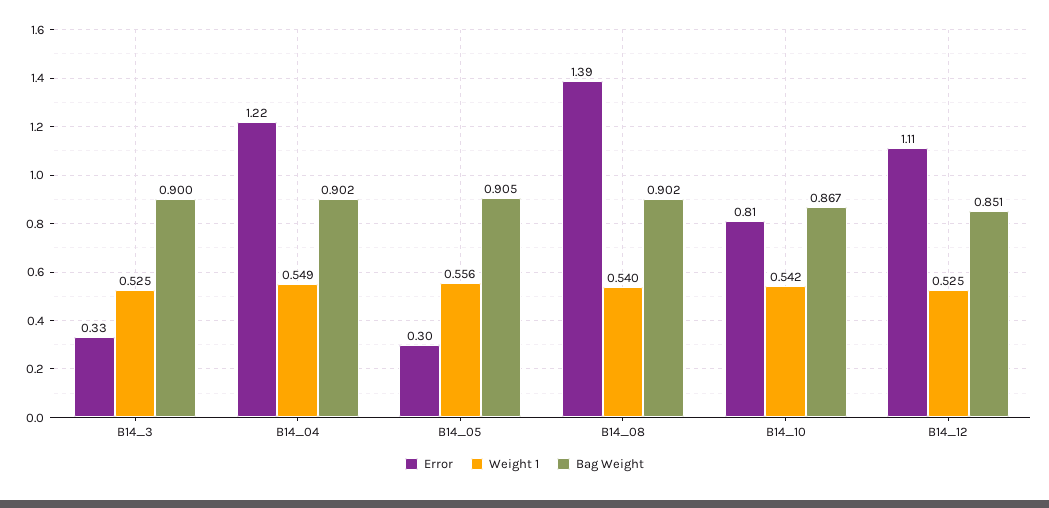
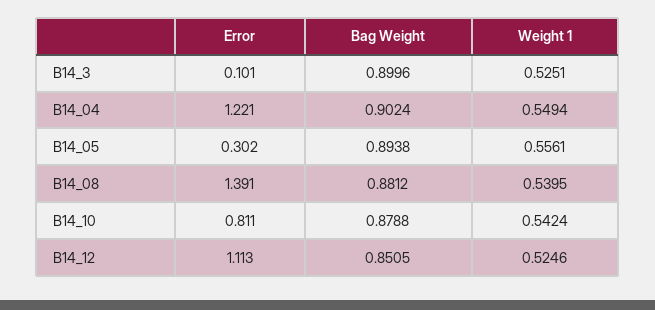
Error, B14_3: 0.33 -> 0.101
Bag Weight, B14_05: 0.905 -> 0.8938
Bag Weight, B14_08: 0.902 -> 0.8812
Bag Weight, B14_10: 0.867 -> 0.8788

